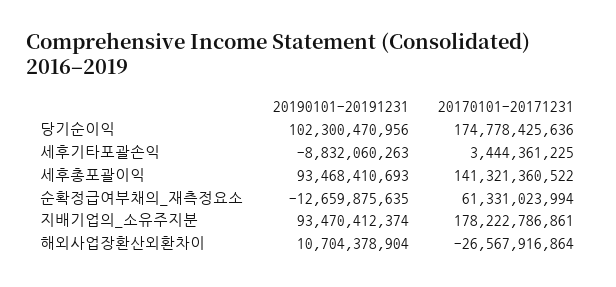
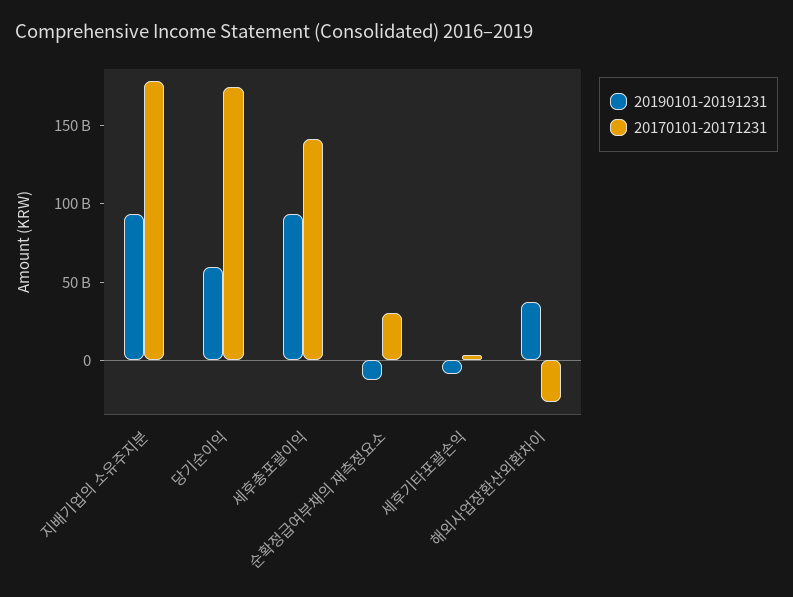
20190101-20191231, 당기순이익: 102300470956 -> 60000000000
20170101-20171231, 순확정급여부채의_재측정요소: 61331023994 -> 30000000000
20190101-20191231, 해외사업장환산외환차이: 10704378904 -> 40000000000

